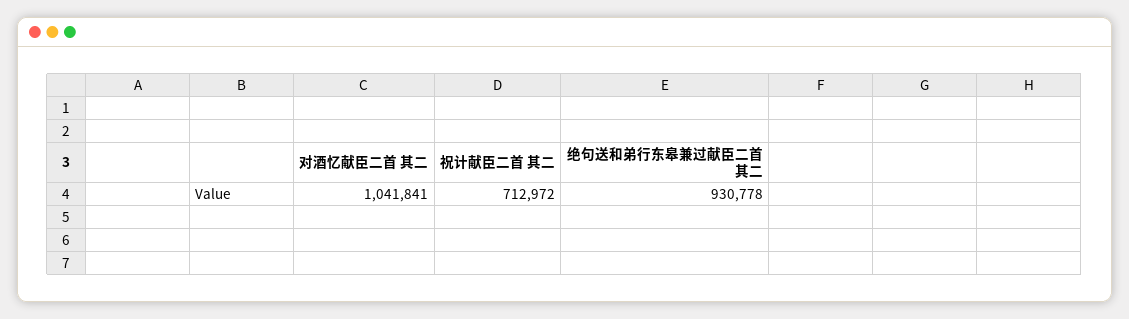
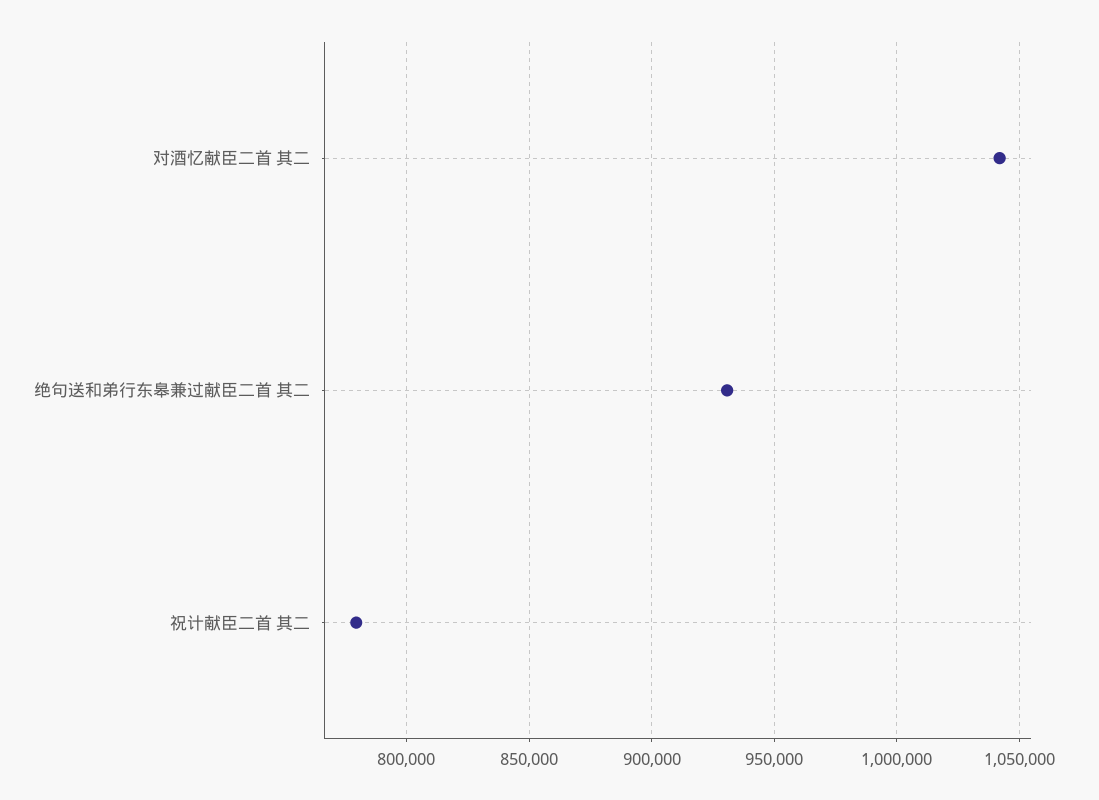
祝计献臣二首 其二: 712972 -> 780000

